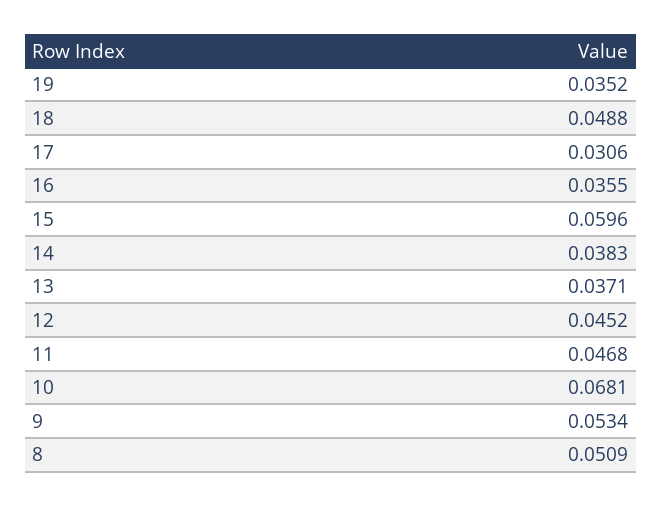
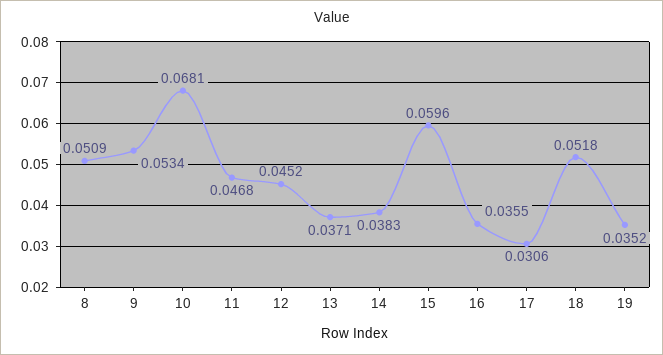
18: 0.0488 -> 0.0518

